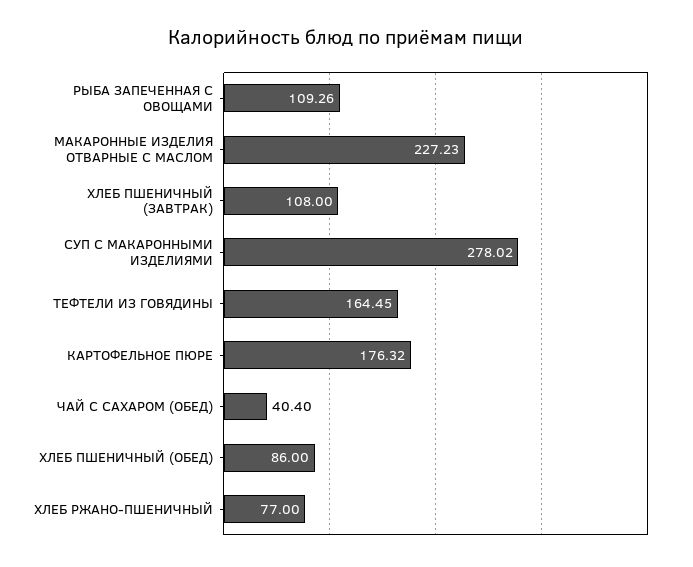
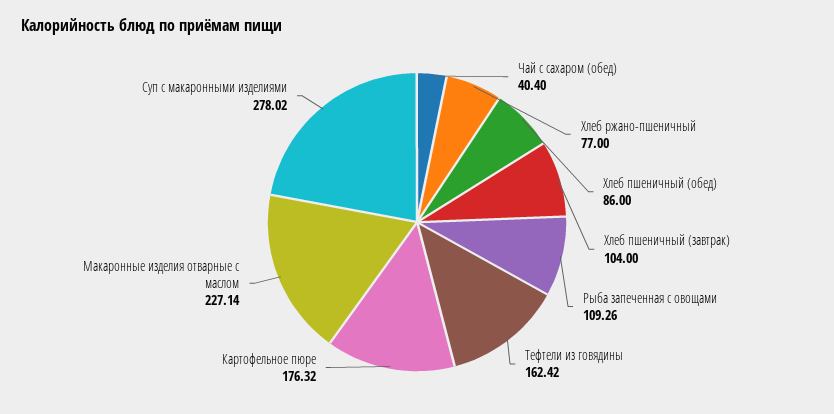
МАКАРОННЫЕ ИЗДЕЛИЯ ОТВАРНЫЕ С МАСЛОМ: 227.23 -> 227.14
ХЛЕБ ПШЕНИЧНЫЙ (ЗАВТРАК): 108 -> 104
ТЕФТЕЛИ ИЗ ГОВЯДИНЫ: 164.45 -> 162.42

